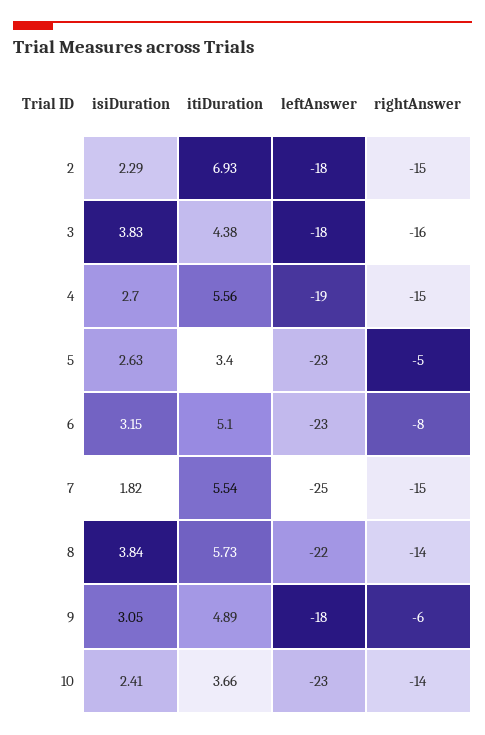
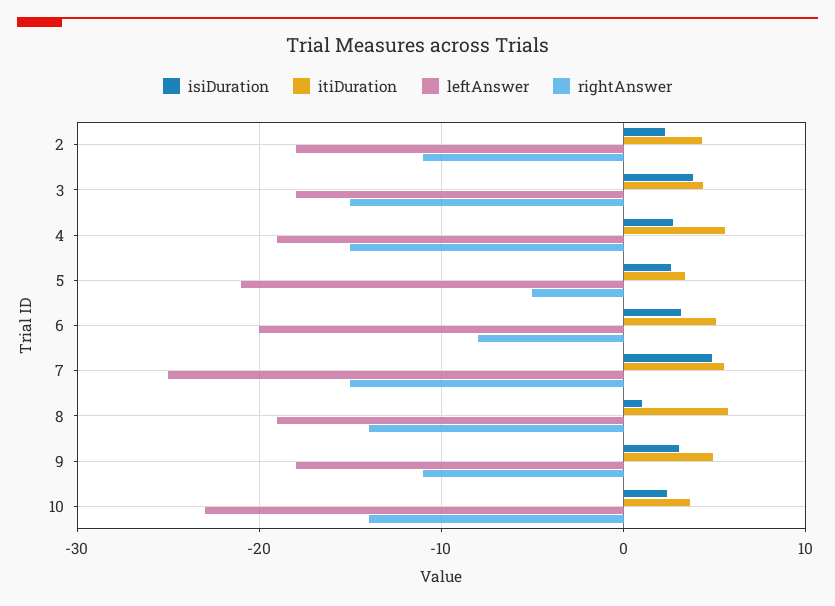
itiDuration, 2: 6.93 -> 4
rightAnswer, 2: -15 -> -11
rightAnswer, 3: -16 -> -15
leftAnswer, 5: -23 -> -21
leftAnswer, 6: -23 -> -20
isiDuration, 7: 1.82 -> 5
isiDuration, 8: 3.84 -> 1
leftAnswer, 8: -22 -> -19
rightAnswer, 9: -6 -> -11

